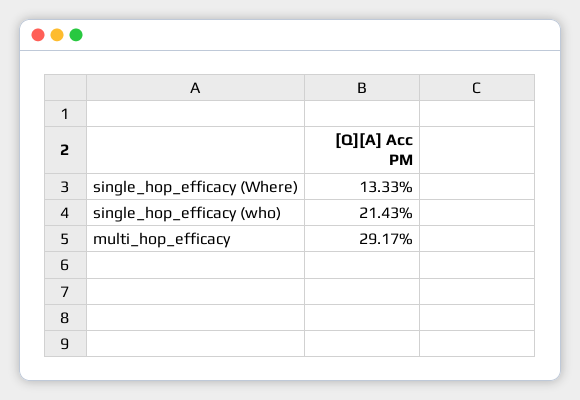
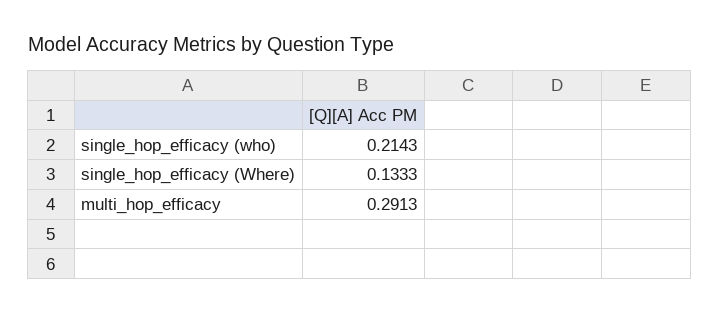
multi_hop_efficacy: 0.2917 -> 0.2913

